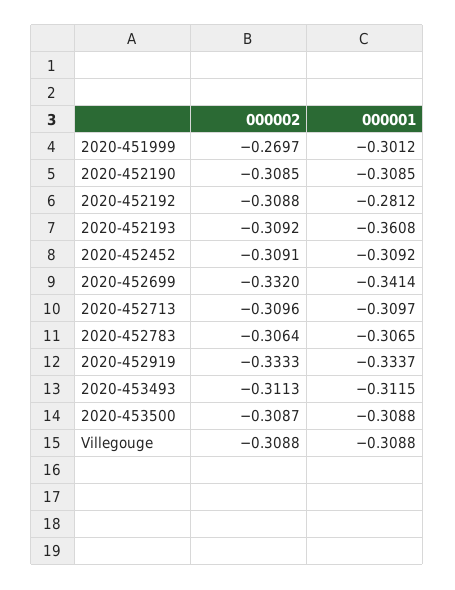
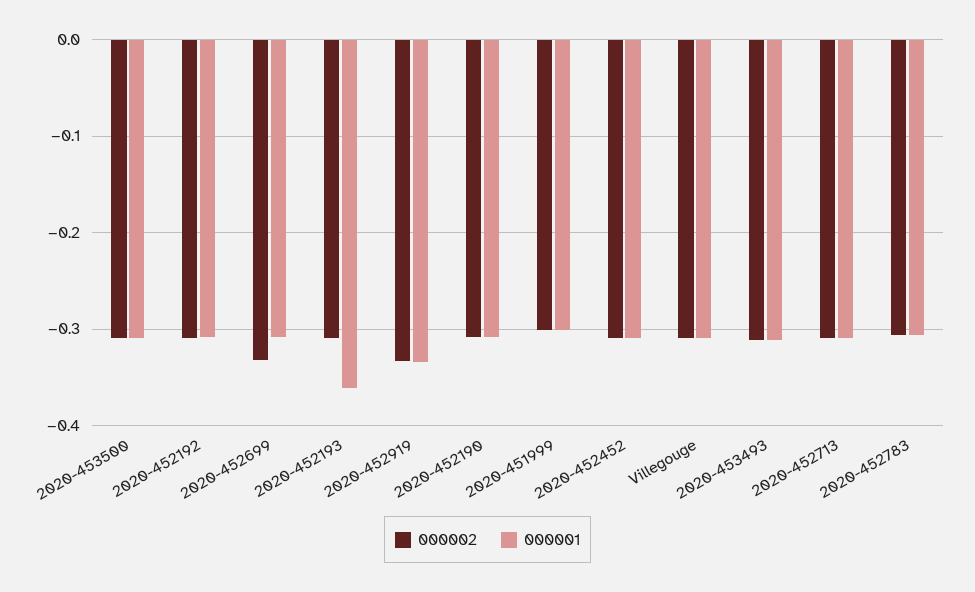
000002, 2020-451999: -0.2697 -> -0.3
000001, 2020-452192: -0.2812 -> -0.31
000001, 2020-452699: -0.3414 -> -0.31

